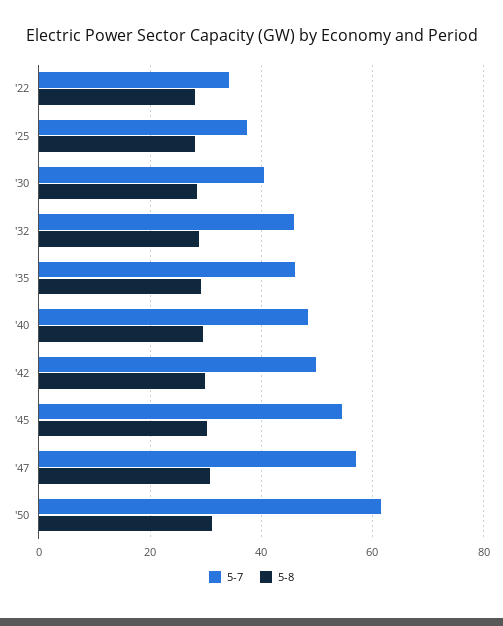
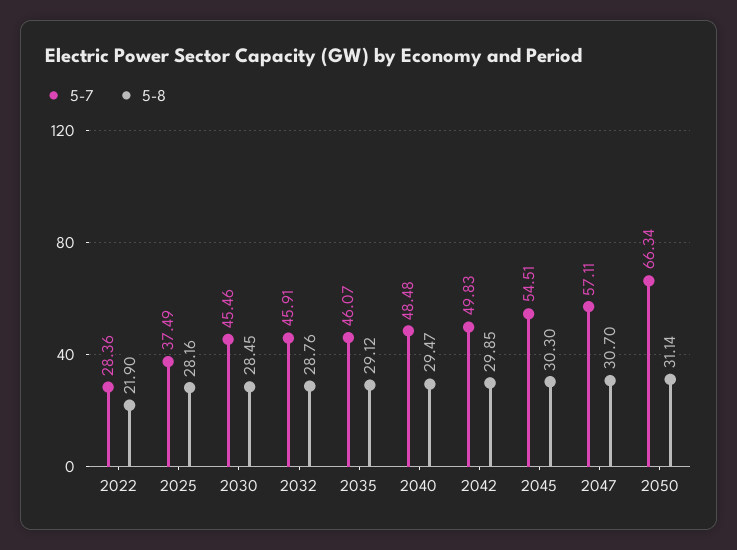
5-7, '22: 34 -> 28.36
5-8, '22: 28 -> 21.9
5-7, '30: 40 -> 45.46
5-7, '50: 62 -> 66.34

